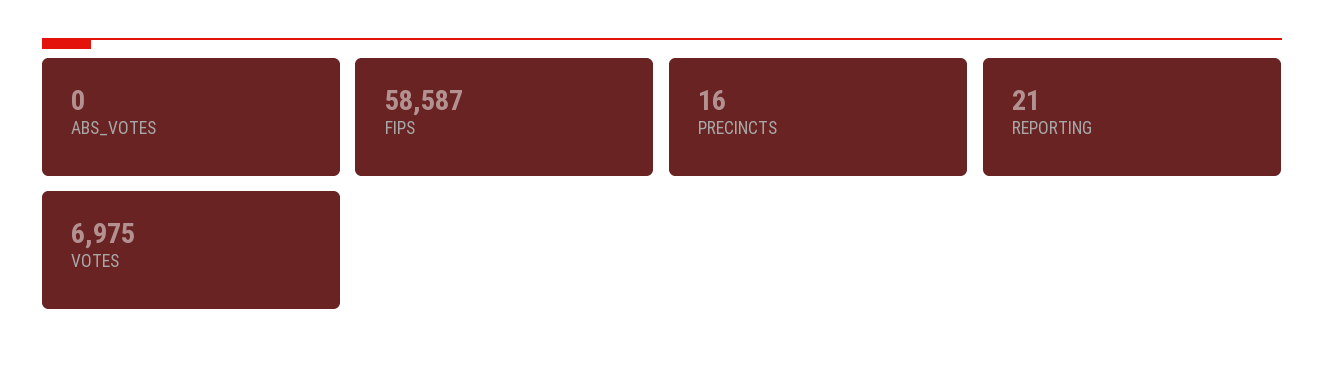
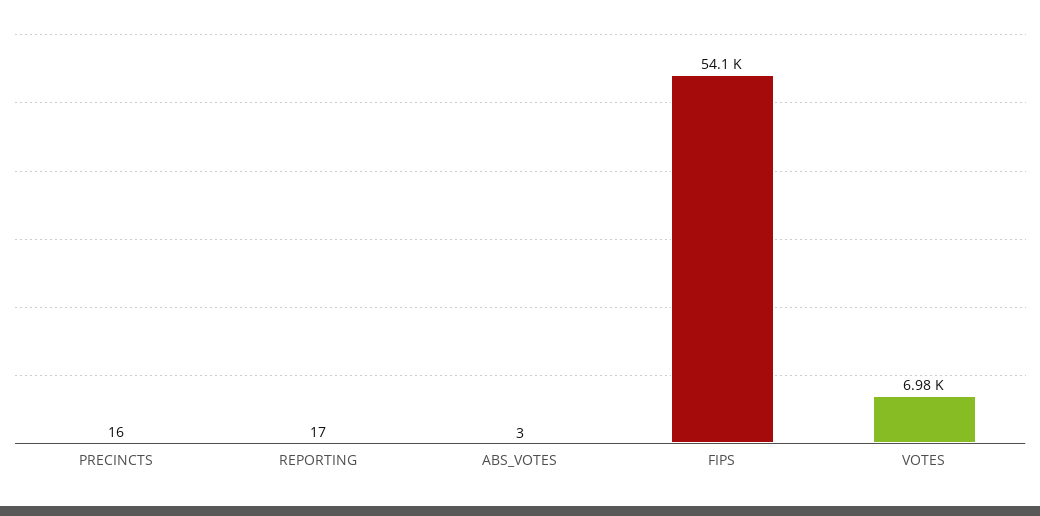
ABS_VOTES: 0 -> 3
FIPS: 58587 -> 54100
REPORTING: 21 -> 17

